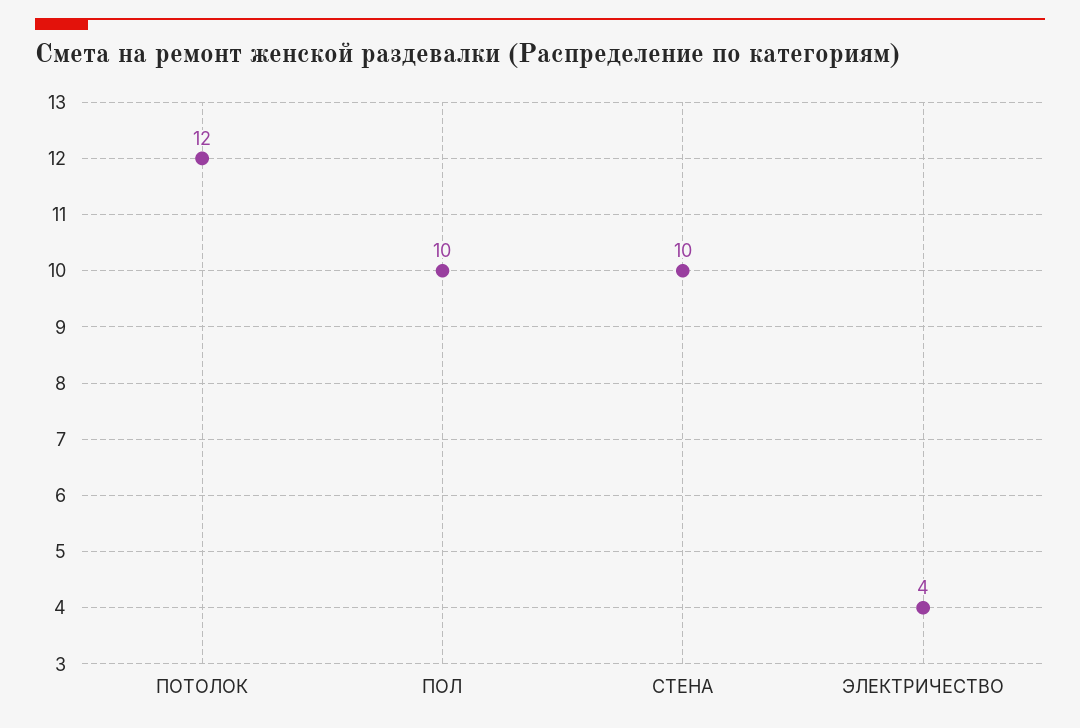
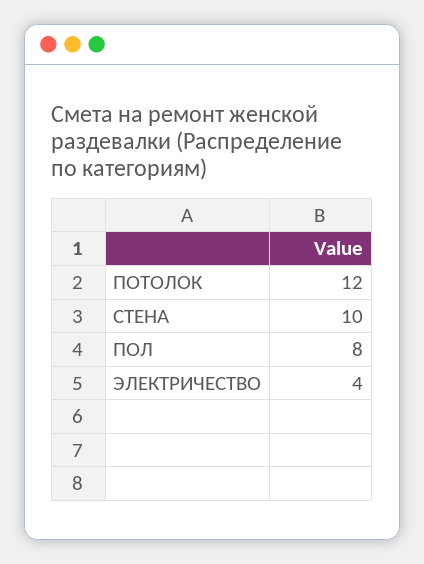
ПОЛ: 10 -> 8

